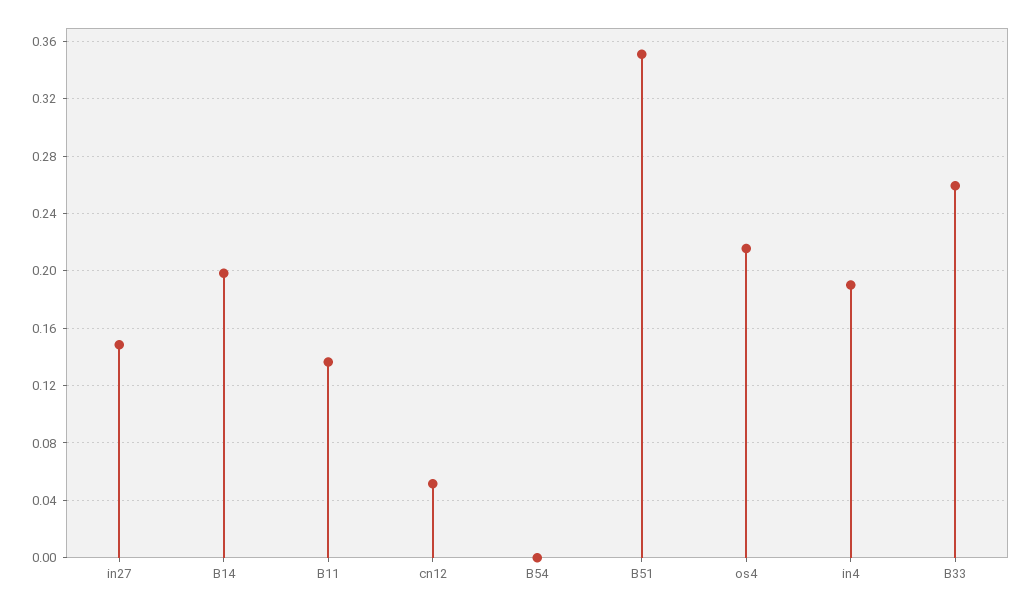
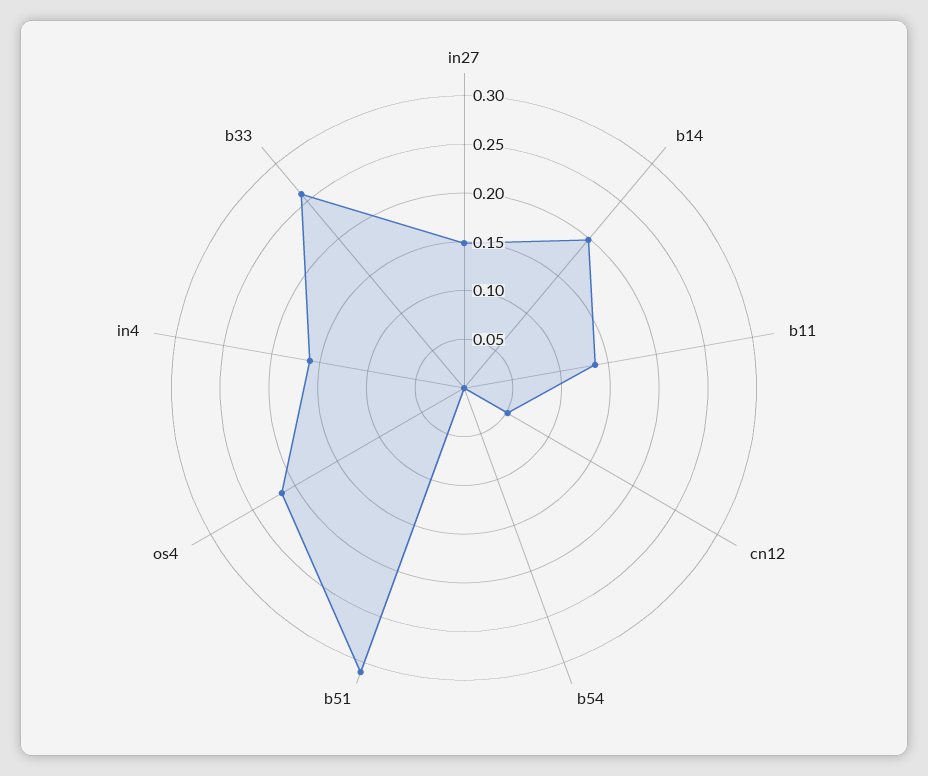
B51: 0.35 -> 0.31
in4: 0.19 -> 0.16

